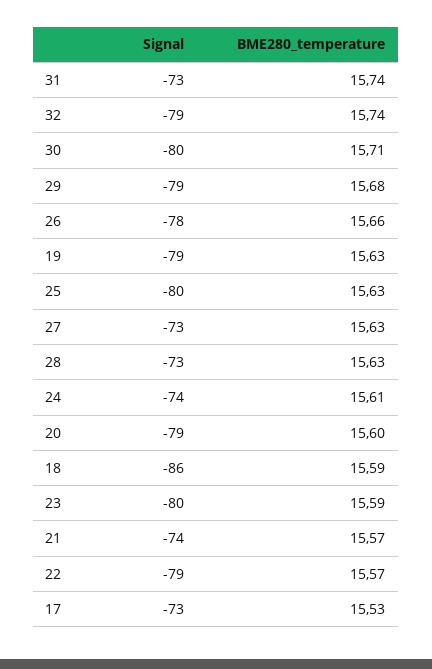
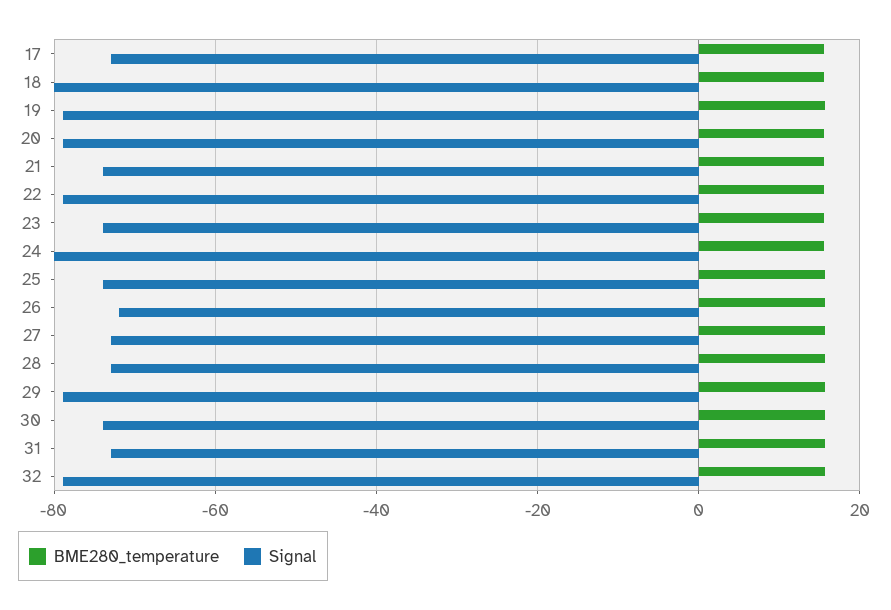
Signal, 30: -80 -> -74
Signal, 26: -78 -> -72
Signal, 25: -80 -> -74
Signal, 24: -74 -> -80
Signal, 18: -86 -> -80
Signal, 23: -80 -> -74

